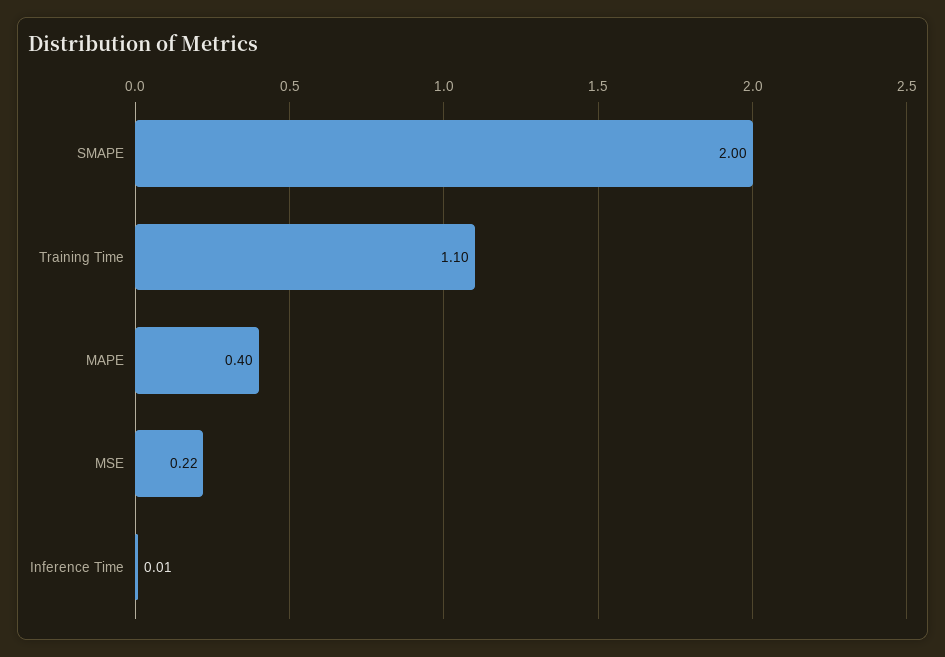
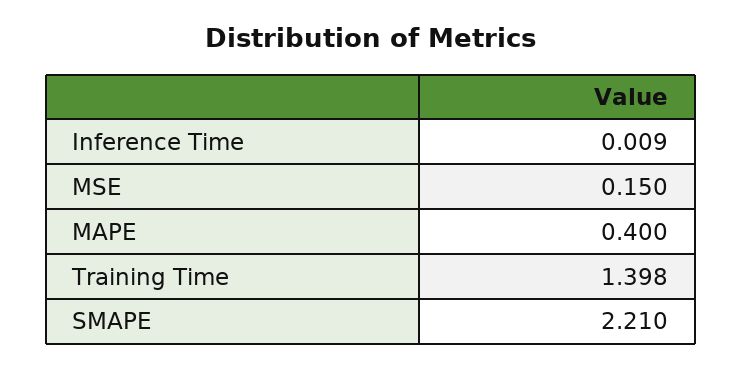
SMAPE: 2 -> 2.21
Training Time: 1.1 -> 1.398
MSE: 0.22 -> 0.15

